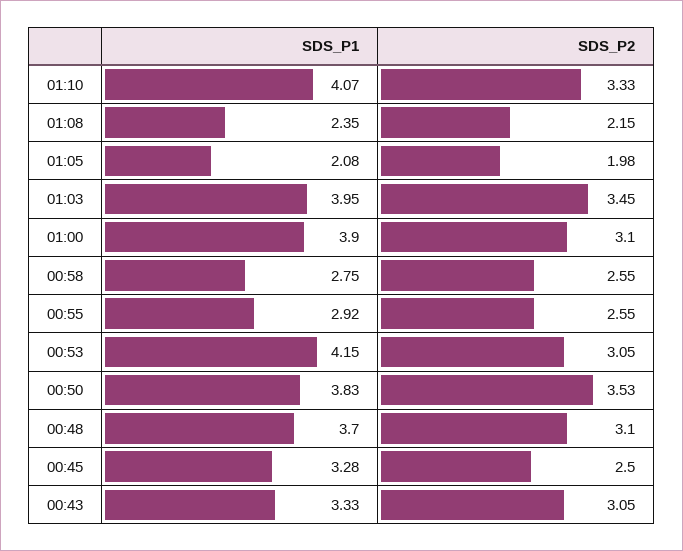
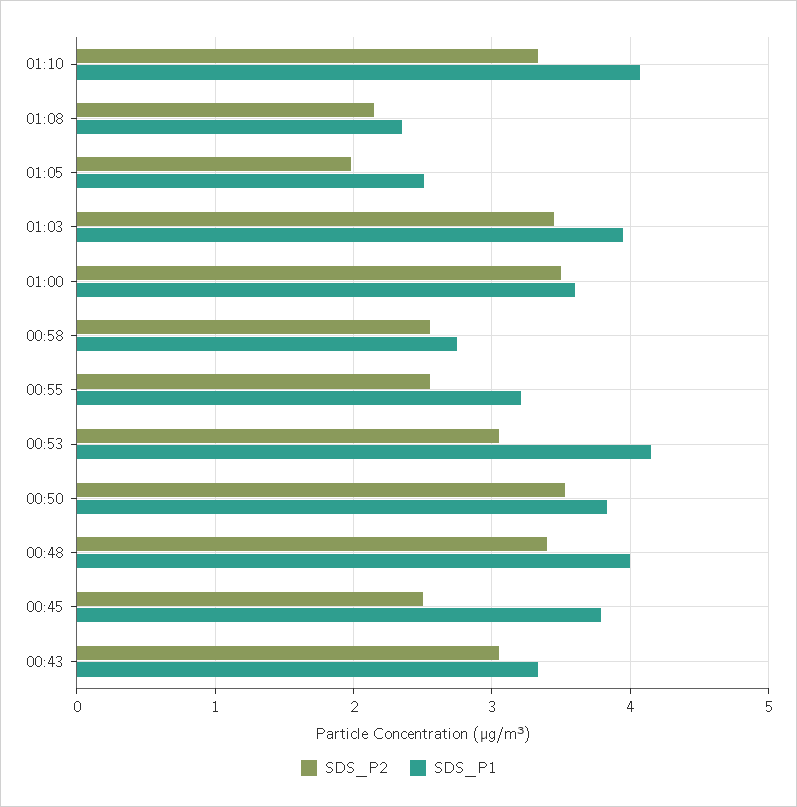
SDS_P1, 01:05: 2.08 -> 2.5
SDS_P1, 01:00: 3.9 -> 3.6
SDS_P2, 01:00: 3.1 -> 3.5
SDS_P1, 00:55: 2.92 -> 3.2
SDS_P1, 00:48: 3.7 -> 4
SDS_P2, 00:48: 3.1 -> 3.4
SDS_P1, 00:45: 3.28 -> 3.8

